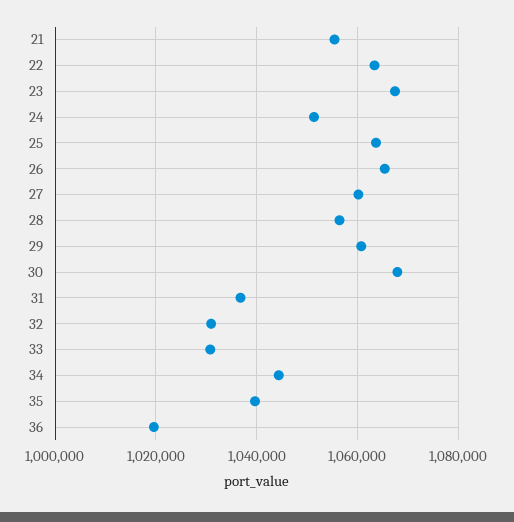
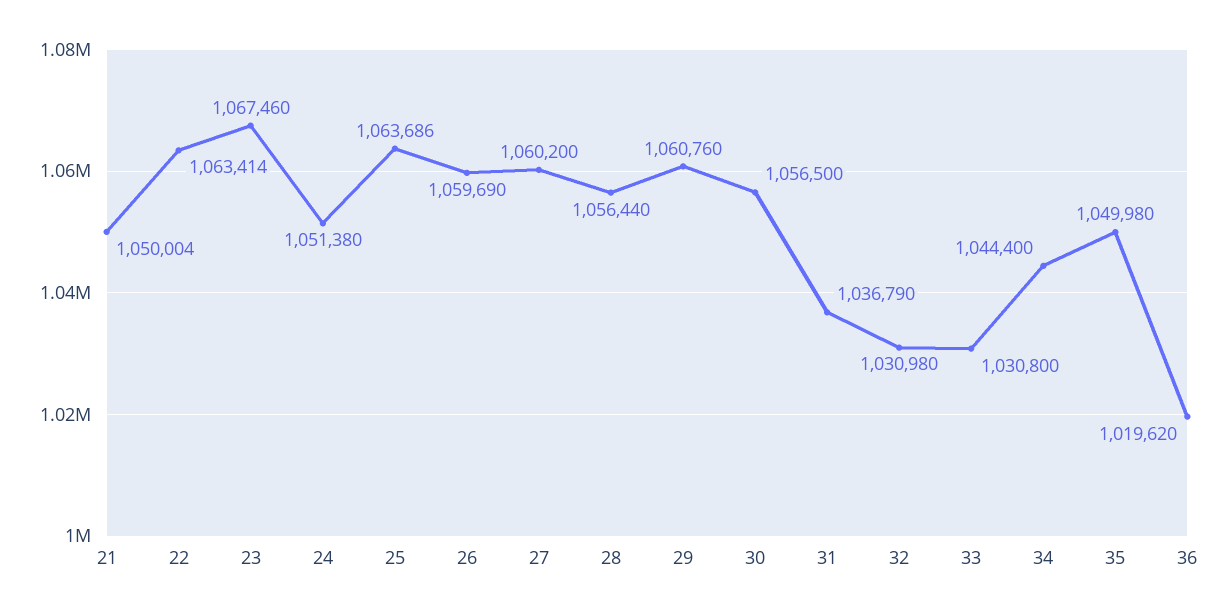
21: 1056000 -> 1050004
26: 1066000 -> 1059690
30: 1068000 -> 1056500
35: 1040000 -> 1049980

